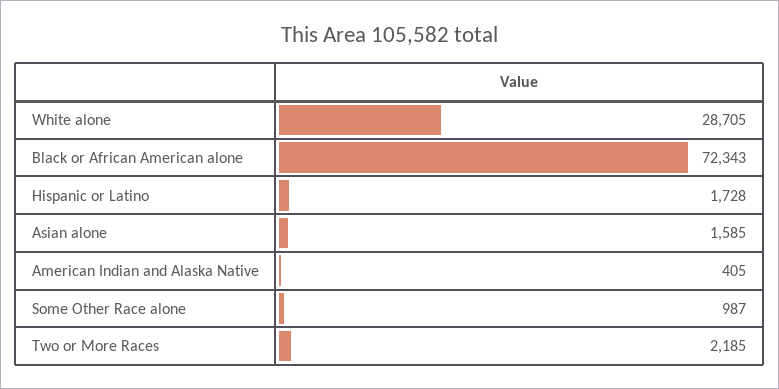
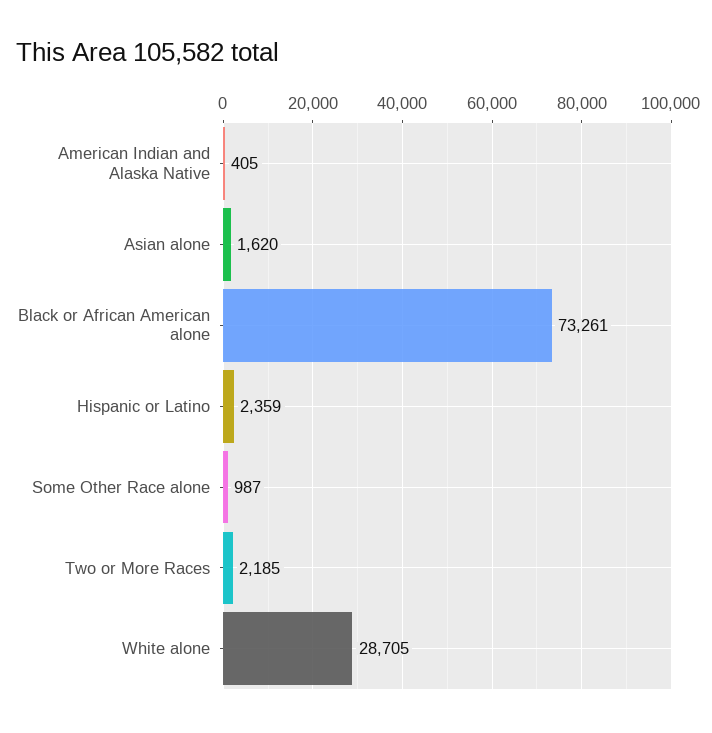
Black or African American alone: 72343 -> 73261
Hispanic or Latino: 1728 -> 2359
Asian alone: 1585 -> 1620

